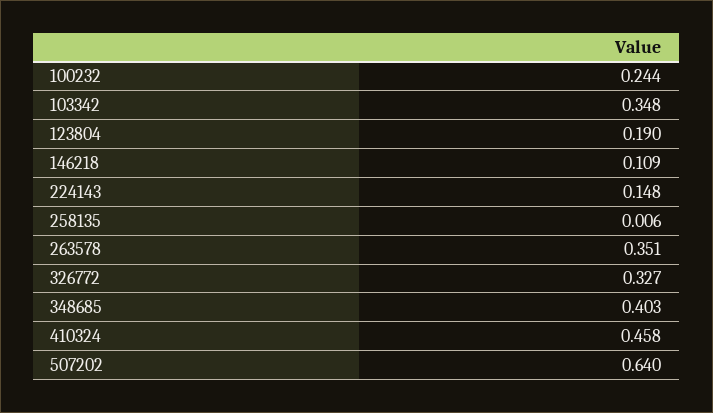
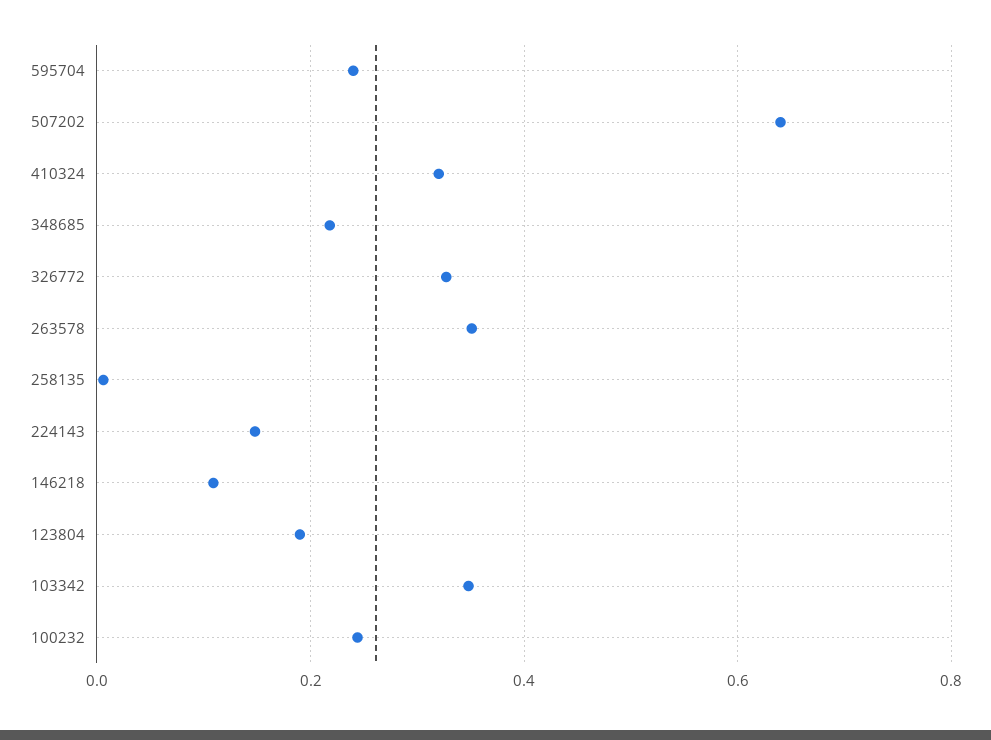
348685: 0.403 -> 0.22
410324: 0.458 -> 0.32
595704: none -> 0.24

